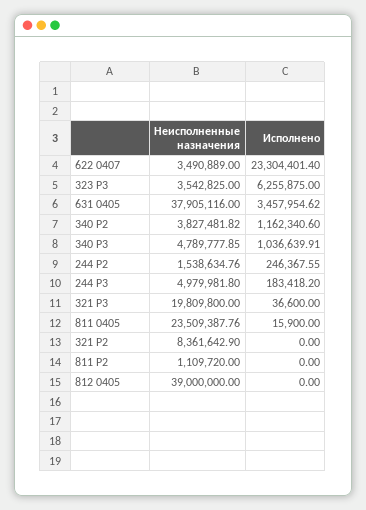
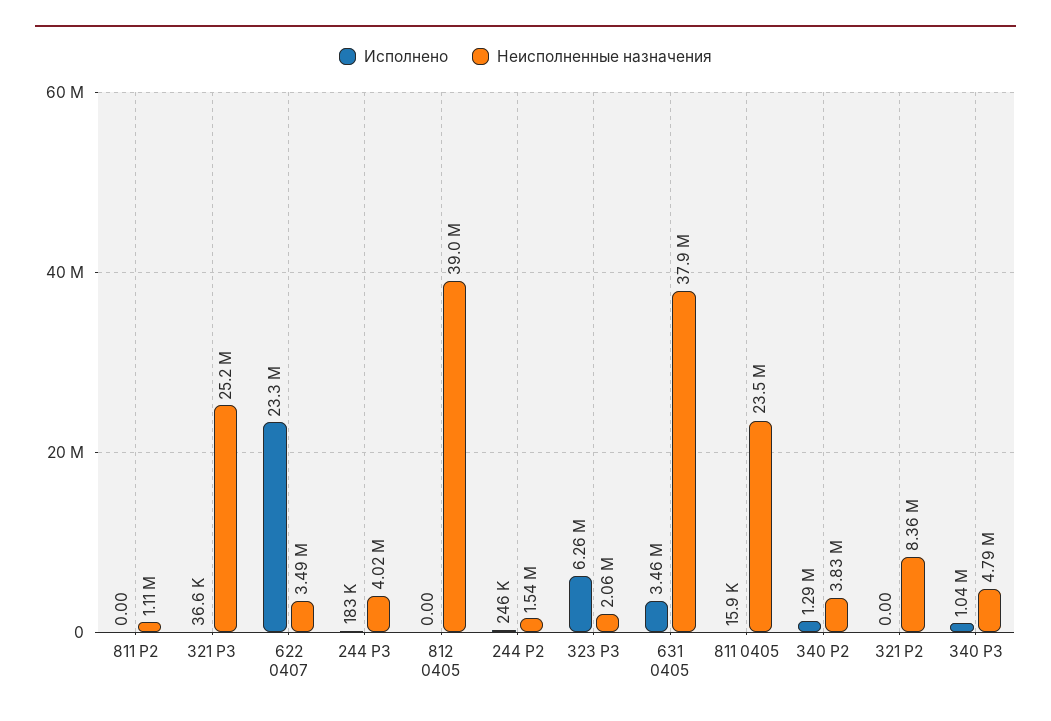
Неисполненные назначения, 323 P3: 3542825 -> 2060000
Исполнено, 340 P2: 1162340.6 -> 1290000
Неисполненные назначения, 244 P3: 4979981.8 -> 4020000
Неисполненные назначения, 321 P3: 19809800 -> 25200000

